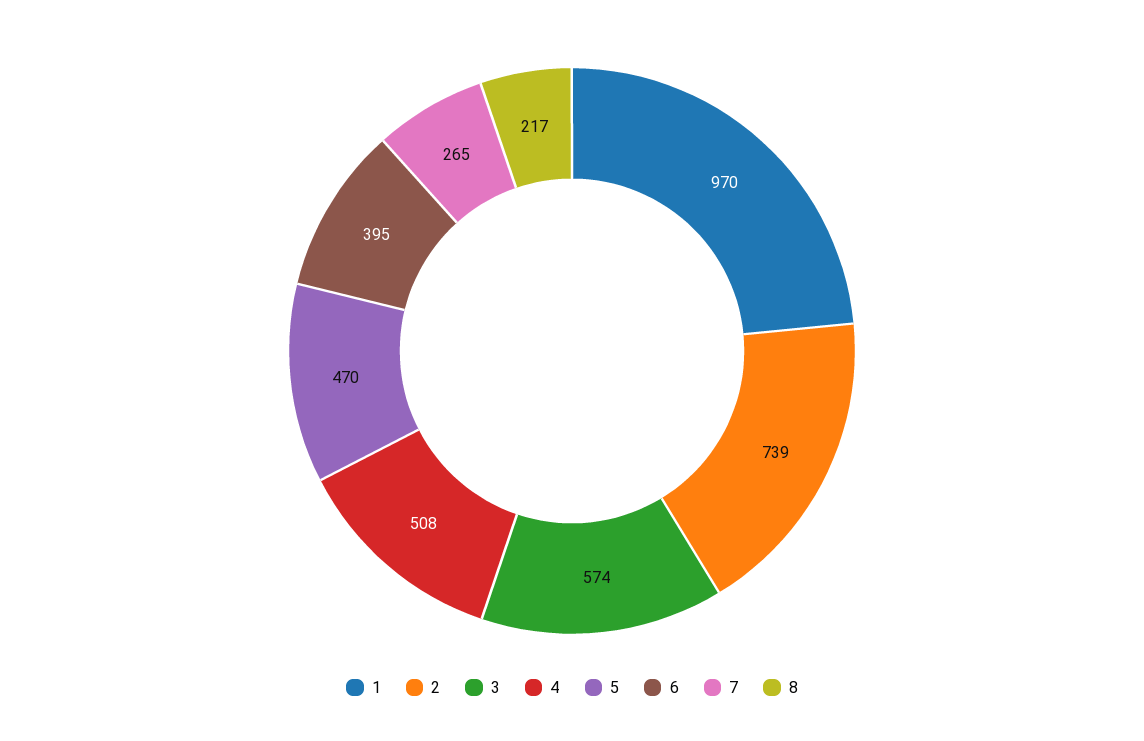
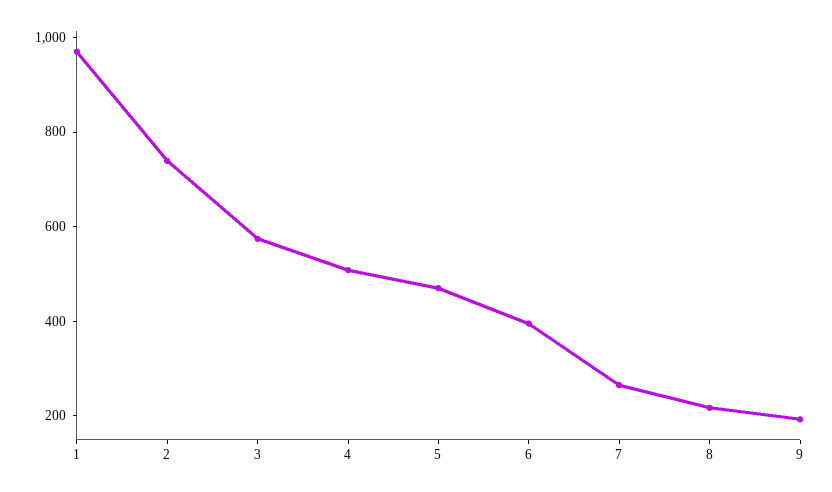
9: none -> 200

